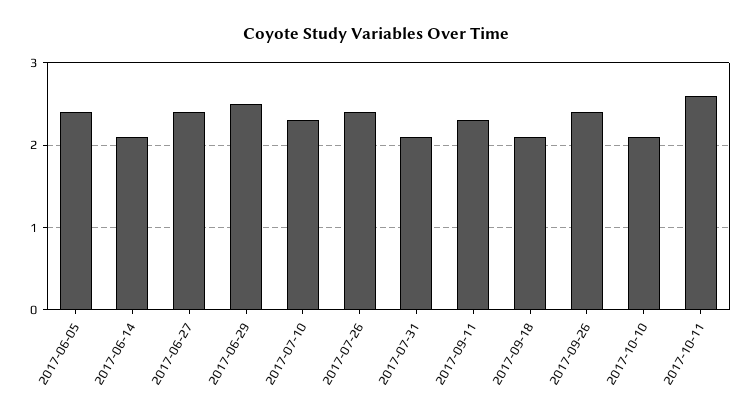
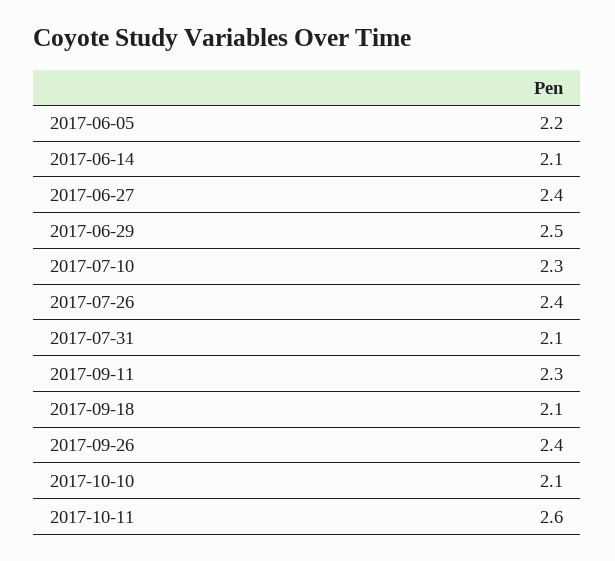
2017-06-05: 2.4 -> 2.2

